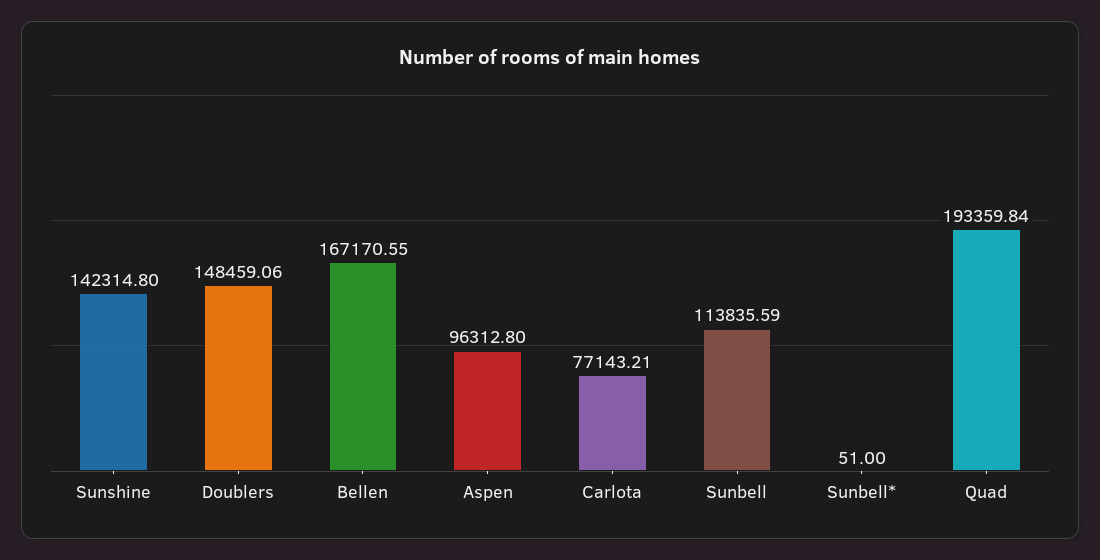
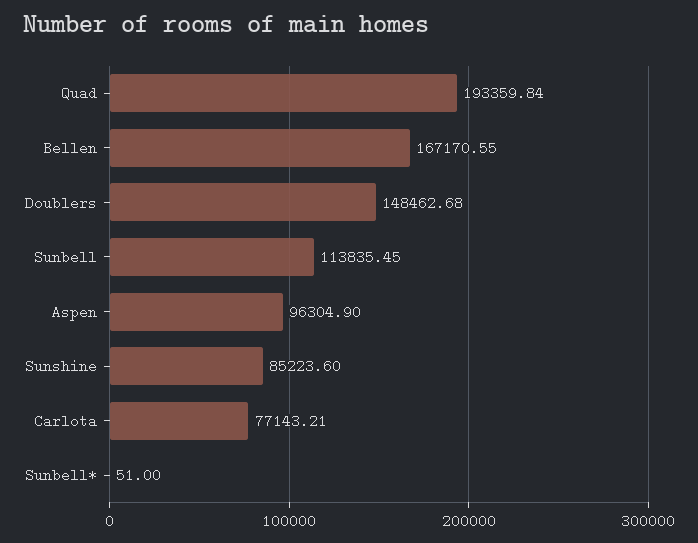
Sunshine: 142314.8 -> 85223.6
Doublers: 148459.06 -> 148462.68
Aspen: 96312.8 -> 96304.9
Sunbell: 113835.59 -> 113835.45

